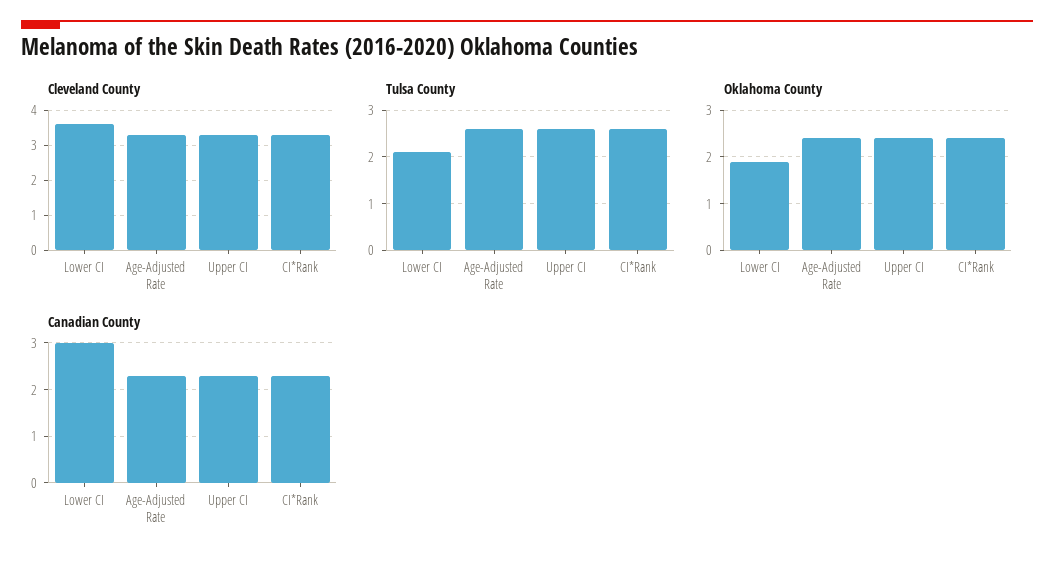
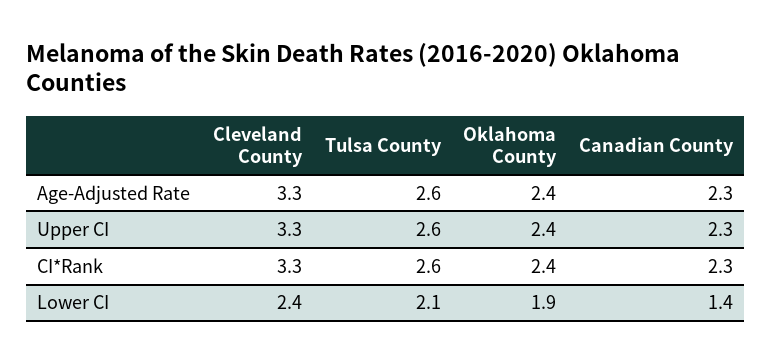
Cleveland County, Lower CI: 3.5 -> 2.4
Canadian County, Lower CI: 3 -> 1.4

